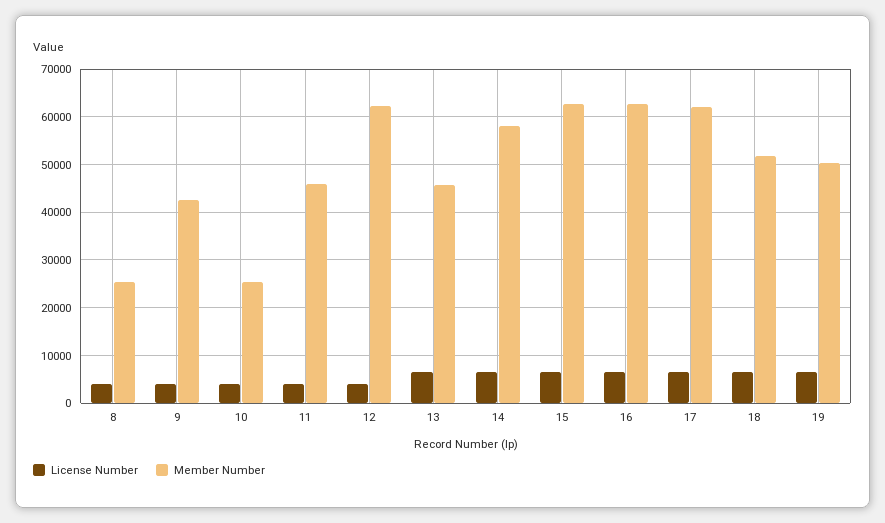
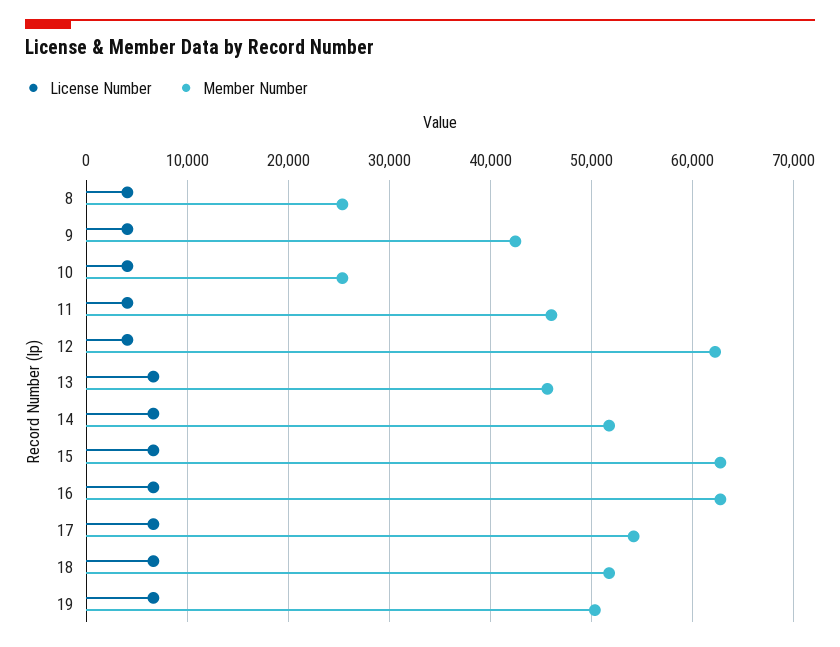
Member Number, 14: 58000 -> 52000
Member Number, 17: 62000 -> 54000

